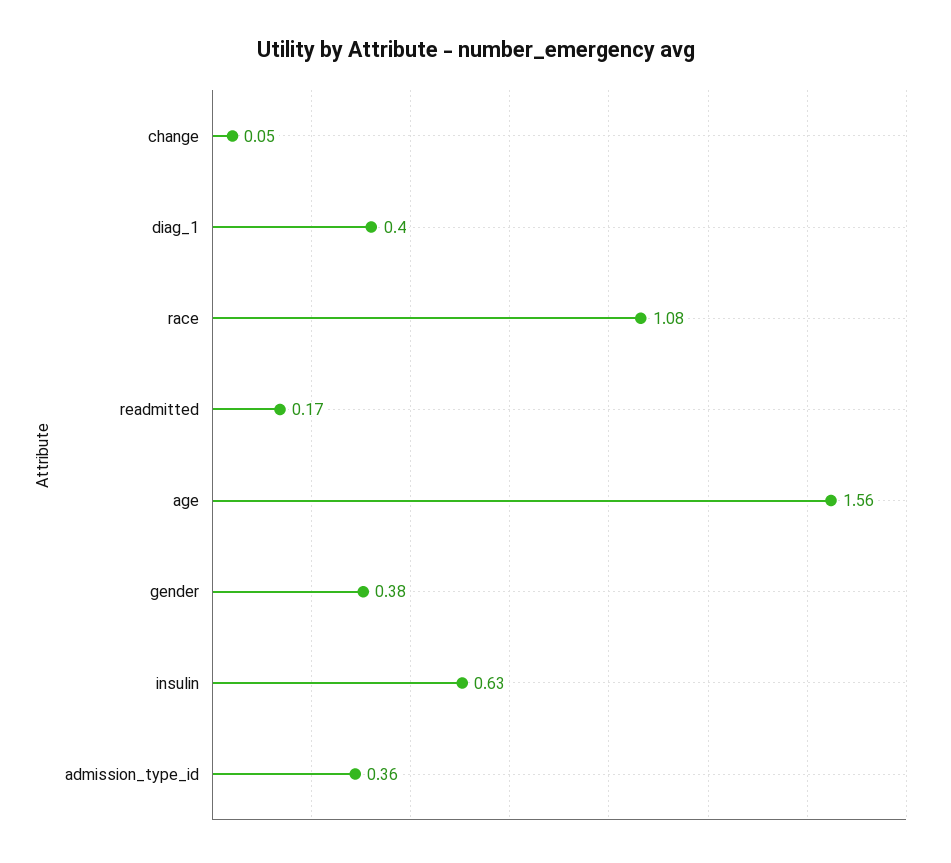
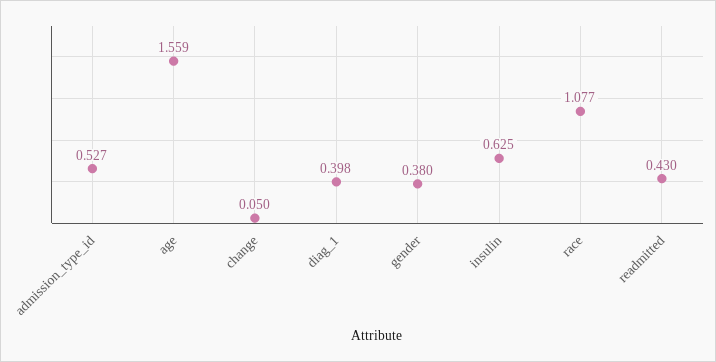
readmitted: 0.17 -> 0.43
admission_type_id: 0.36 -> 0.527

